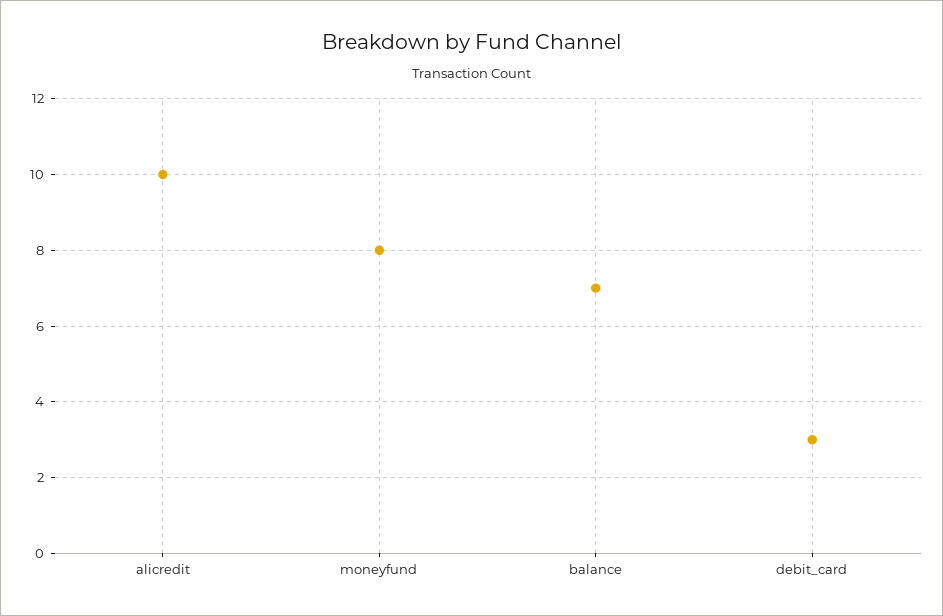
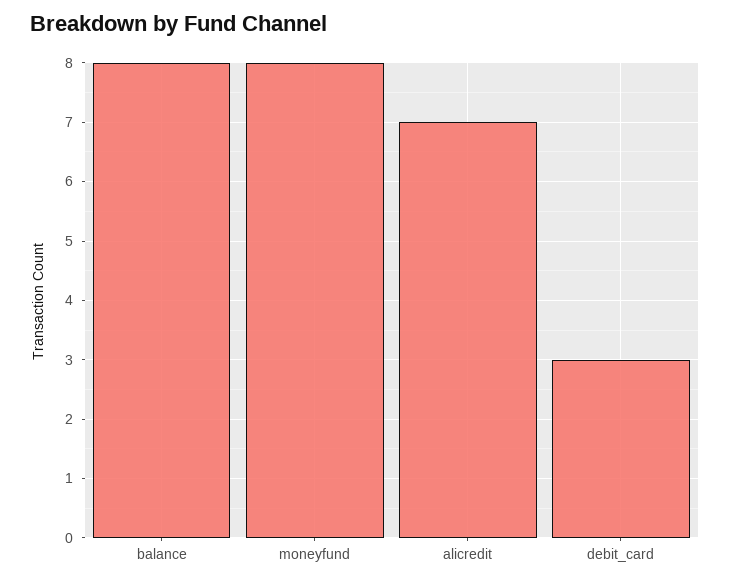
alicredit: 10 -> 7
balance: 7 -> 8

